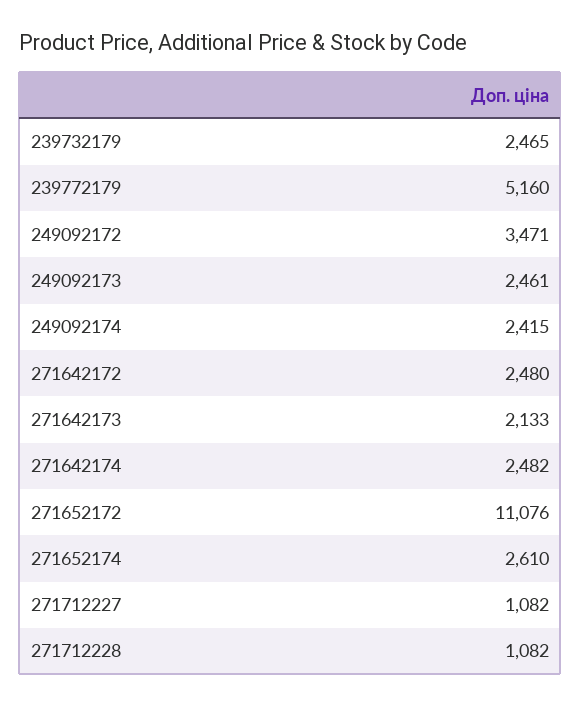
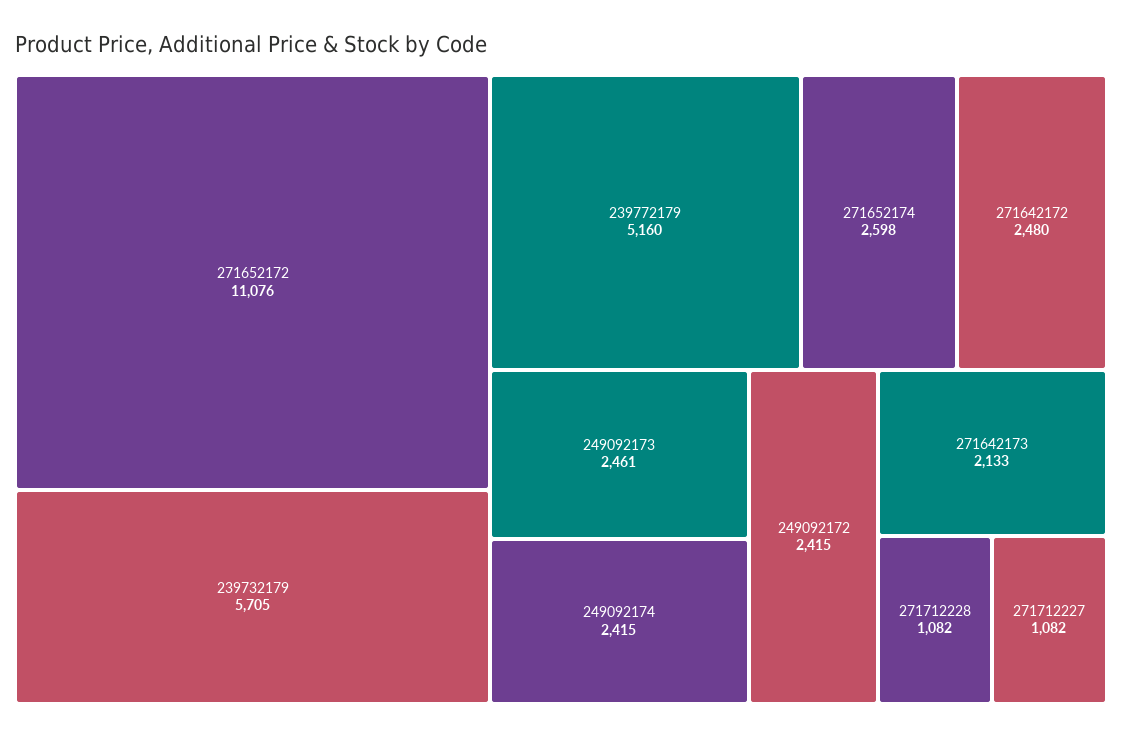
239732179: 2465 -> 5705
249092172: 3471 -> 2415
271642174: 2482 -> none
271652174: 2610 -> 2598

